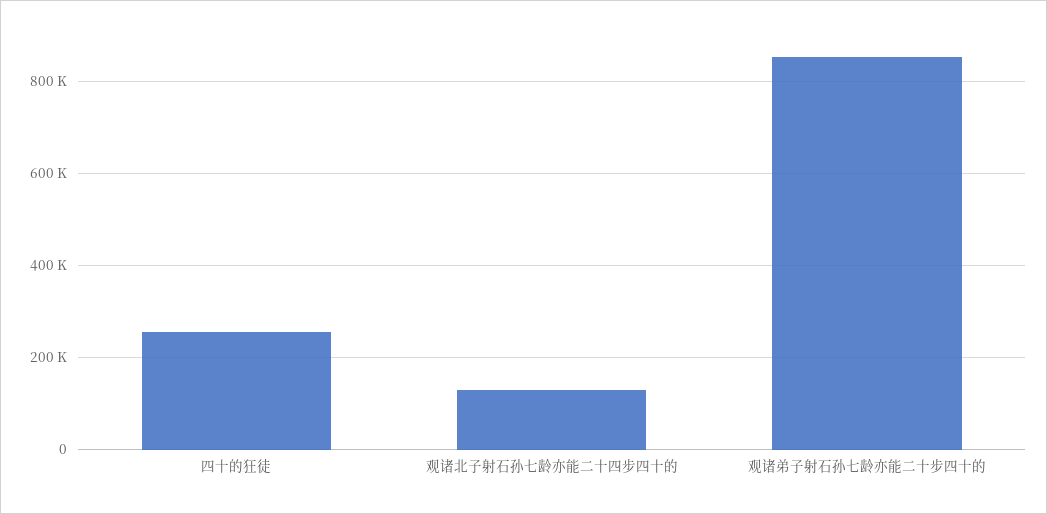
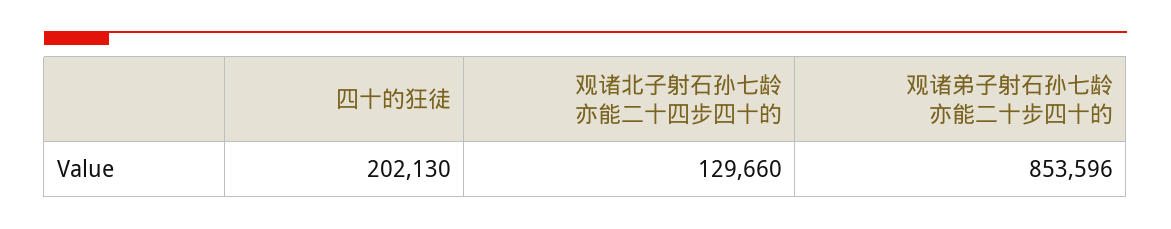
四十的狂徒: 260000 -> 202130

